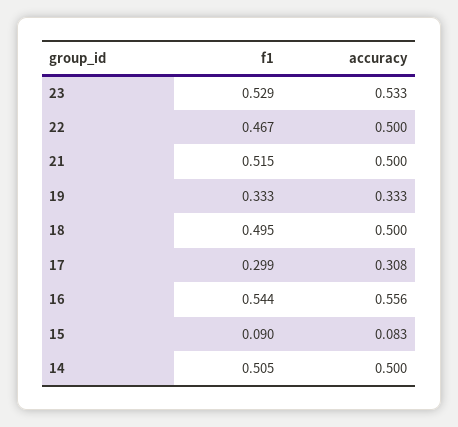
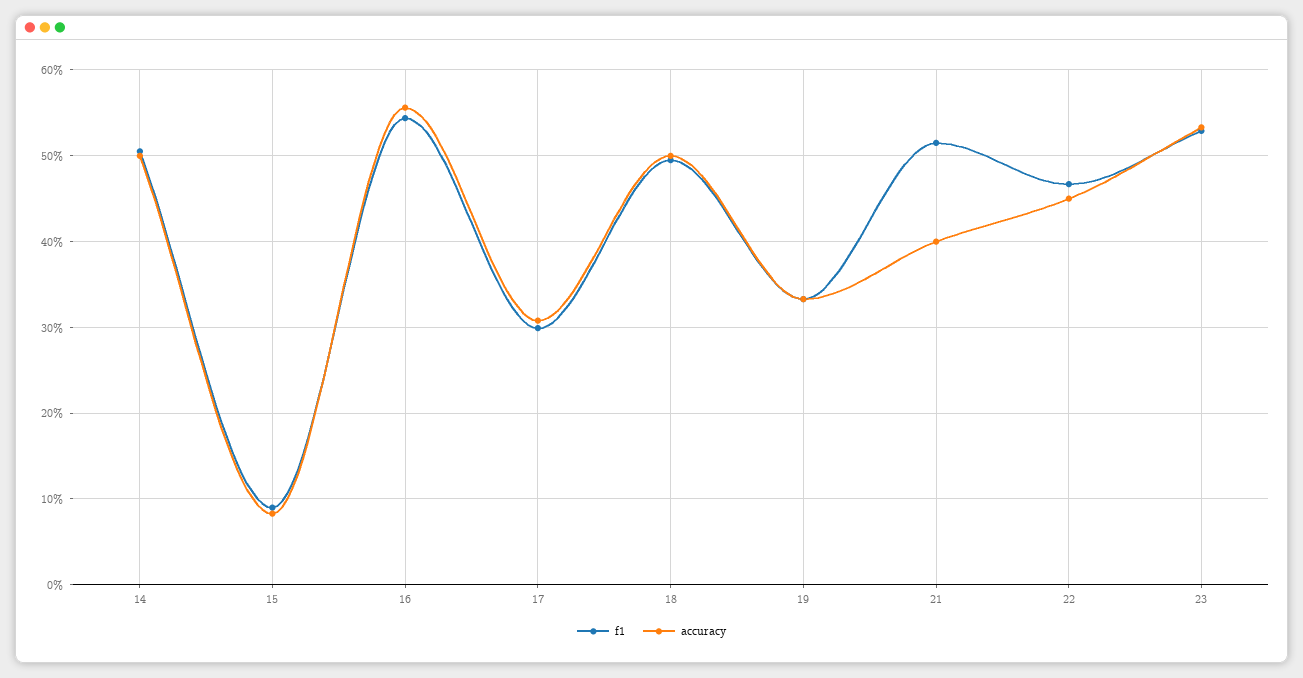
accuracy, 22: 0.5 -> 0.45
accuracy, 21: 0.5 -> 0.4

